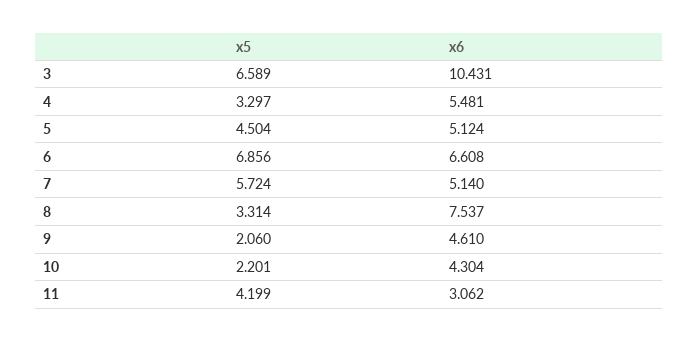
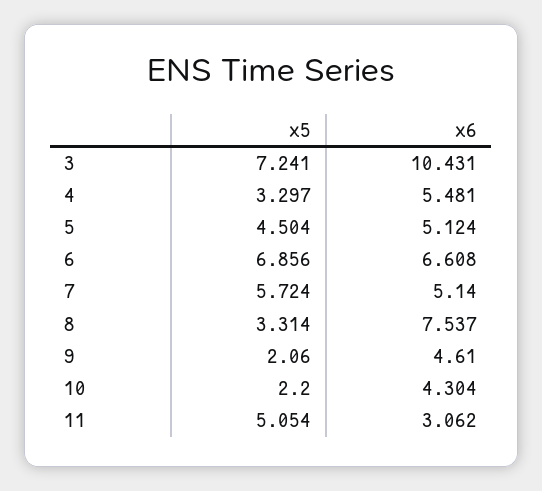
x5, 3: 6.589 -> 7.241
x5, 10: 2.201 -> 2.2
x5, 11: 4.199 -> 5.054

